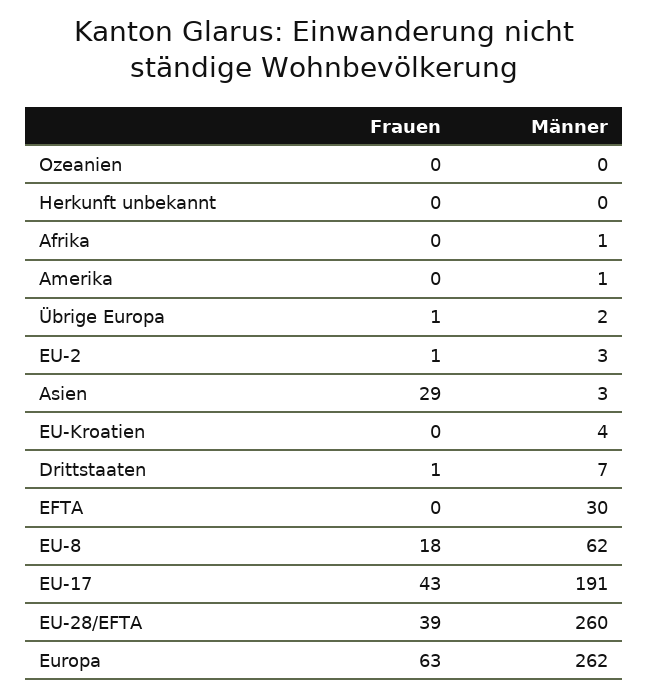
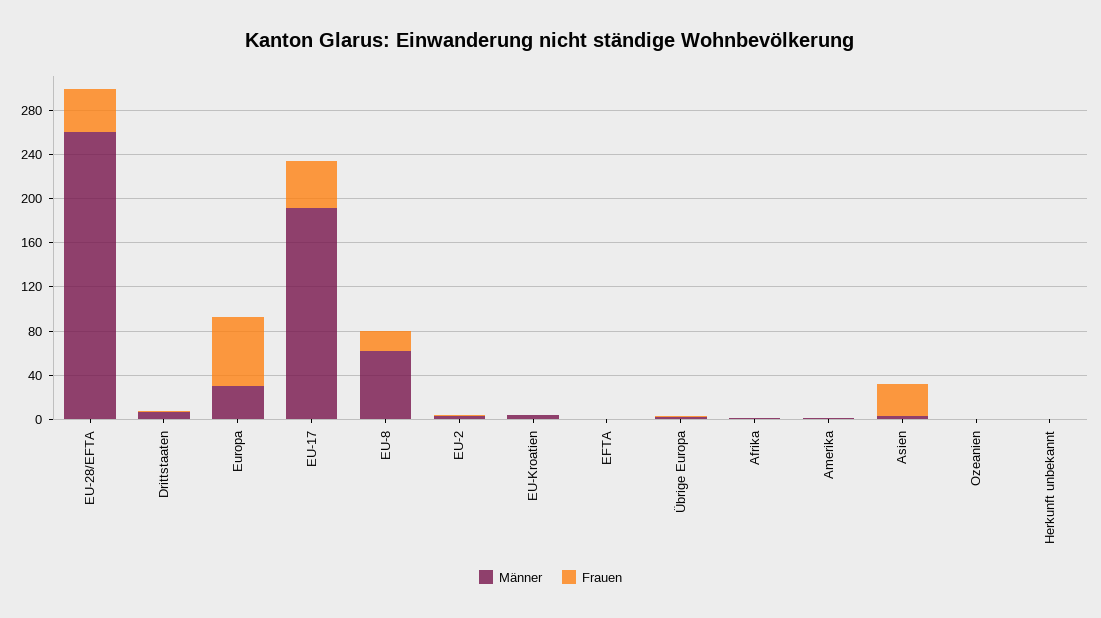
Männer, EFTA: 30 -> 0
Männer, Europa: 262 -> 30

